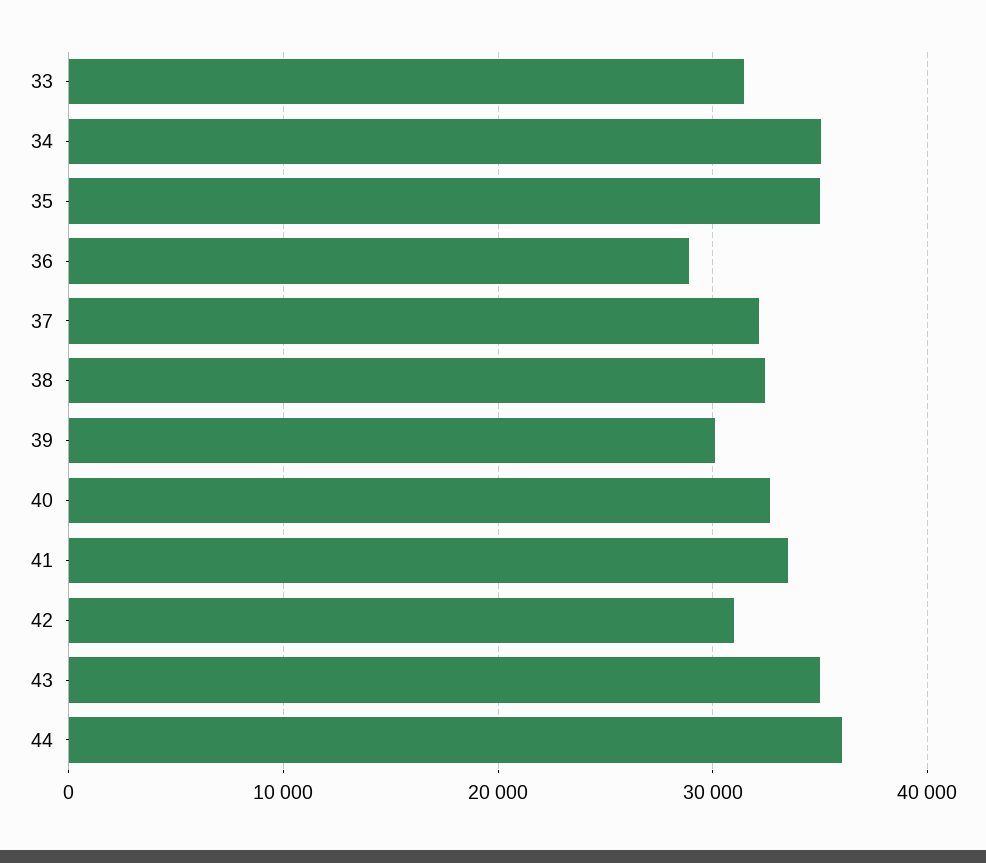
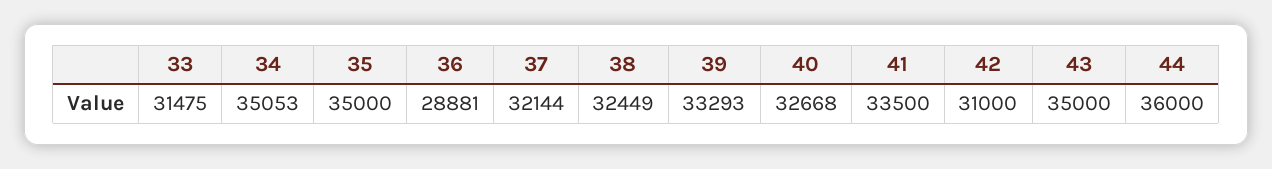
39: 30000 -> 33293

